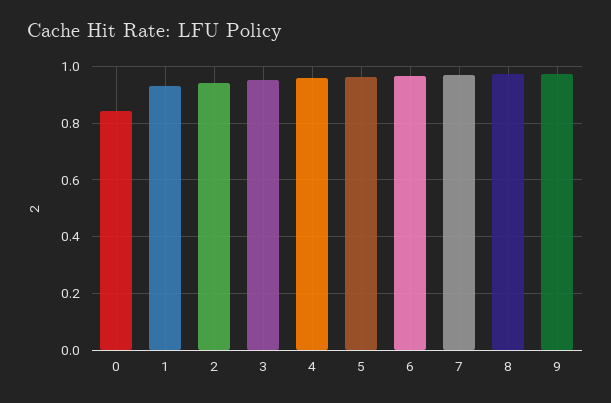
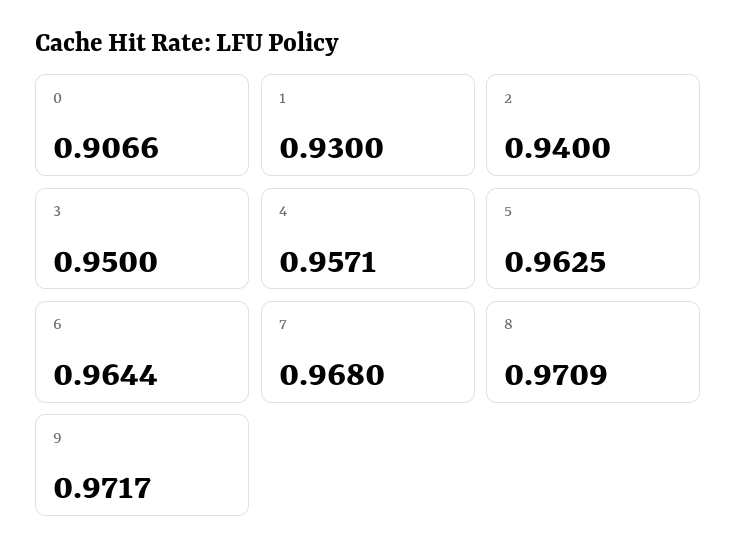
0: 0.85 -> 0.9066

